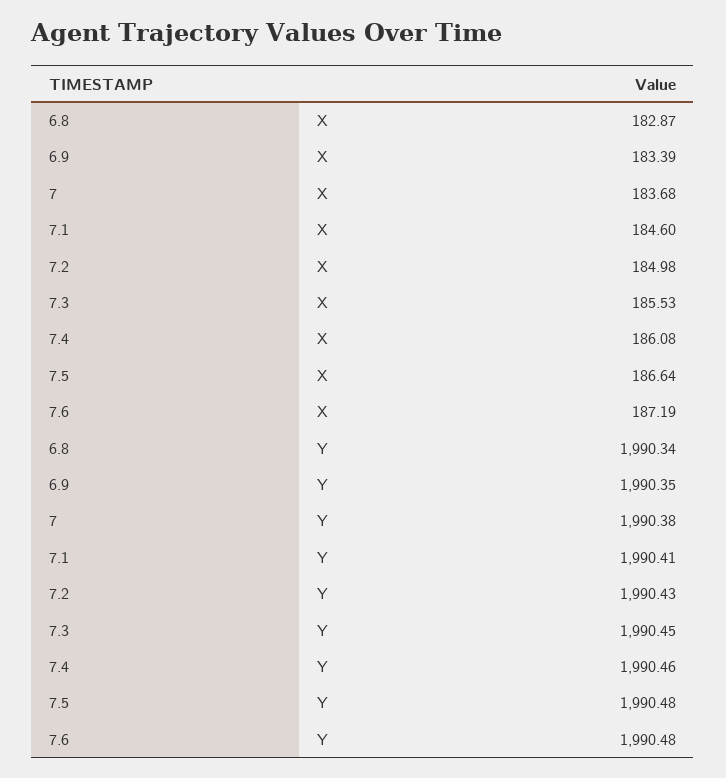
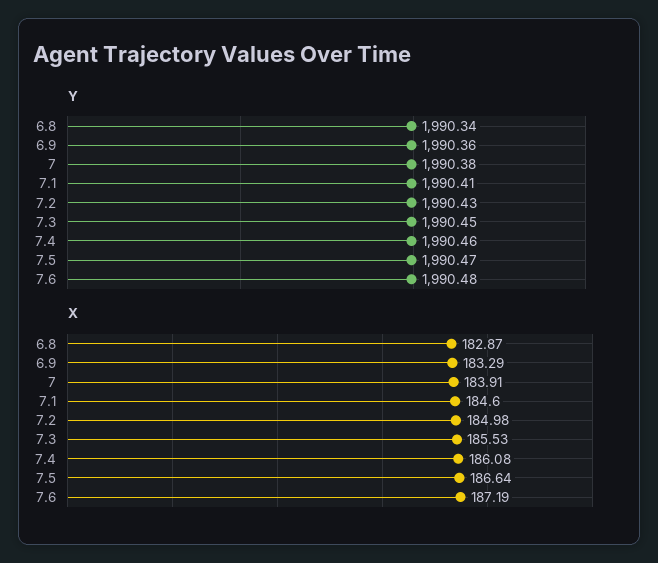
X, 6.9: 183.39 -> 183.29
X, 7: 183.68 -> 183.91
Y, 6.9: 1990.35 -> 1990.36
Y, 7.5: 1990.48 -> 1990.47

